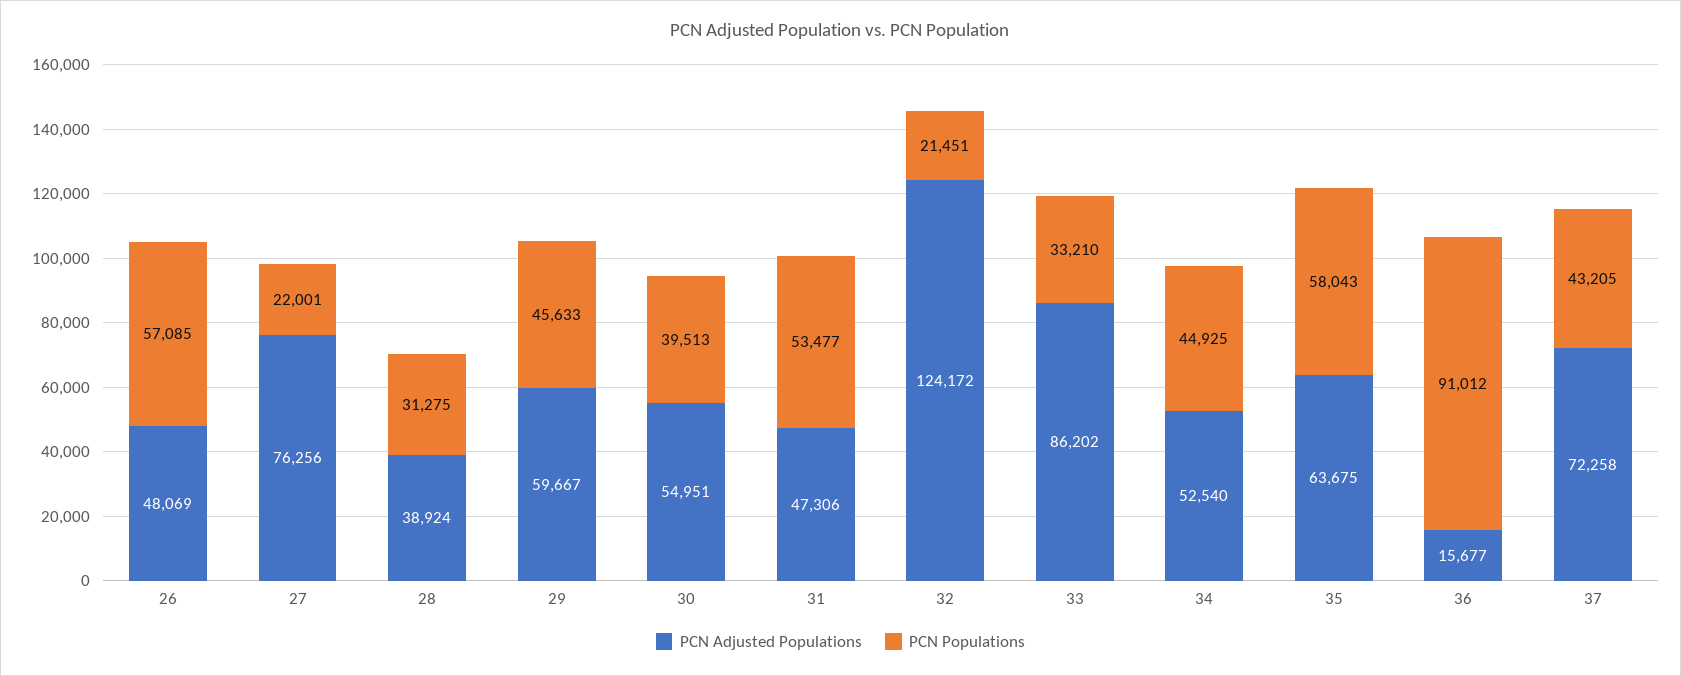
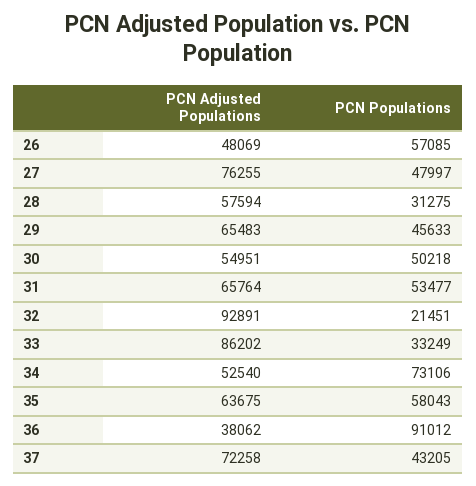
PCN Adjusted Populations, 27: 76256 -> 76255
PCN Populations, 27: 22001 -> 47997
PCN Adjusted Populations, 28: 38924 -> 57594
PCN Adjusted Populations, 29: 59667 -> 65483
PCN Populations, 30: 39513 -> 50218
PCN Adjusted Populations, 31: 47306 -> 65764
PCN Adjusted Populations, 32: 124172 -> 92891
PCN Populations, 33: 33210 -> 33249
PCN Populations, 34: 44925 -> 73106
PCN Adjusted Populations, 36: 15677 -> 38062

